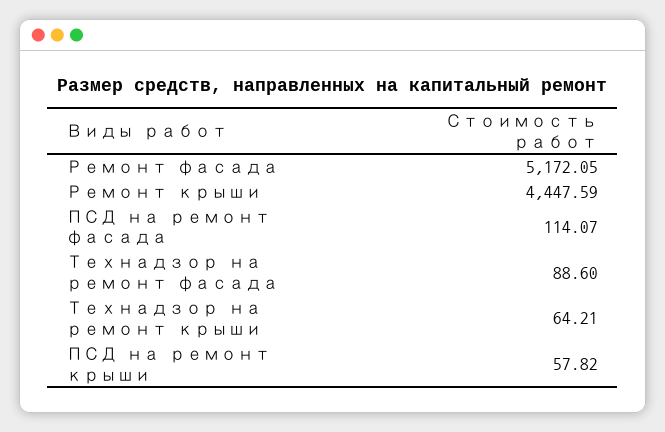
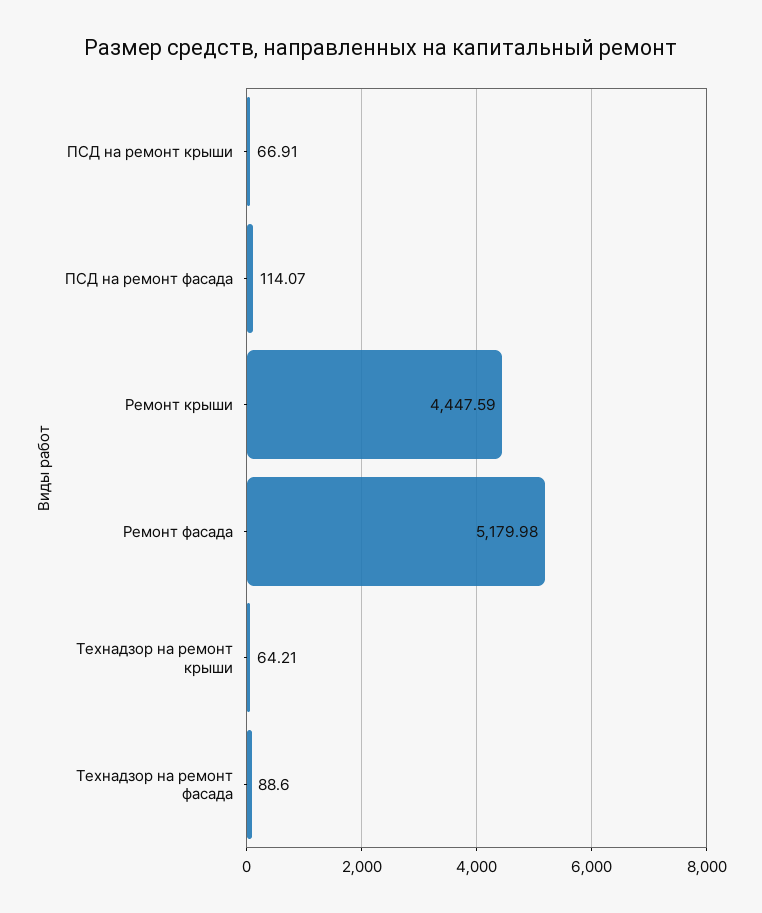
Ремонт фасада: 5172.05 -> 5179.98
ПСД на ремонт крыши: 57.82 -> 66.91

